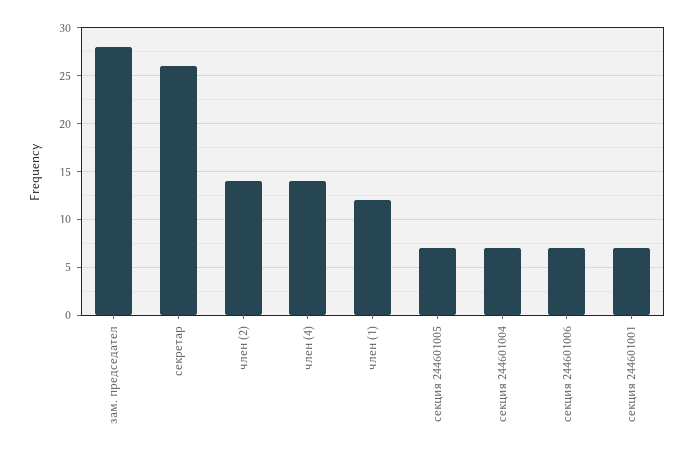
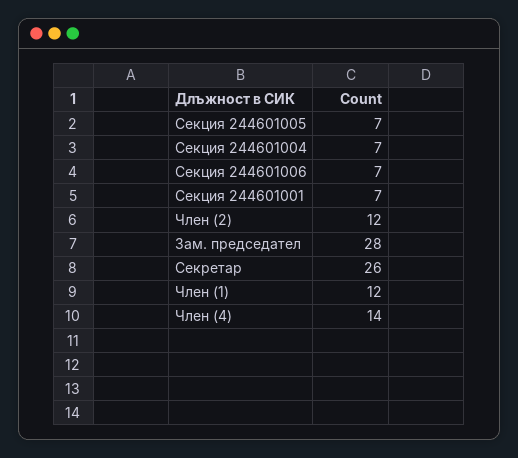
член (2): 14 -> 12

